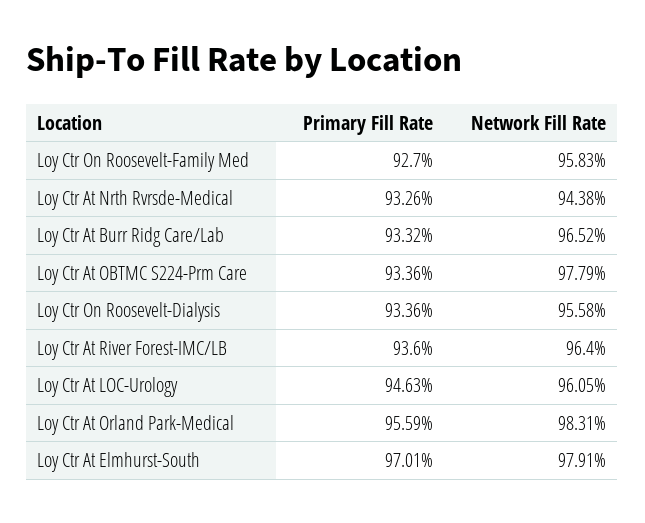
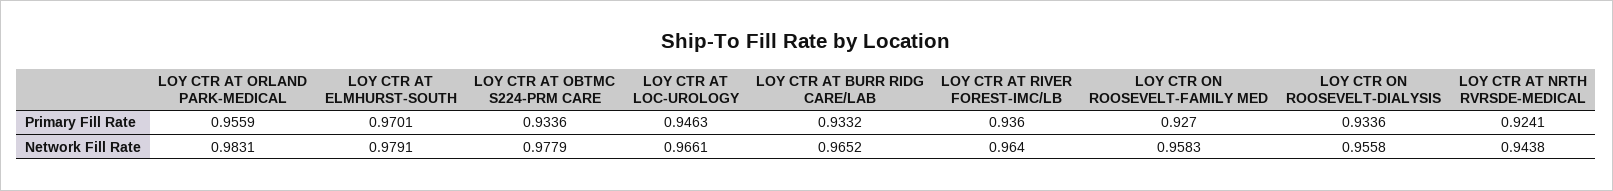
Primary Fill Rate, Loy Ctr At Nrth Rvrsde-Medical: 0.9326 -> 0.9241
Network Fill Rate, Loy Ctr At LOC-Urology: 0.9605 -> 0.9661

